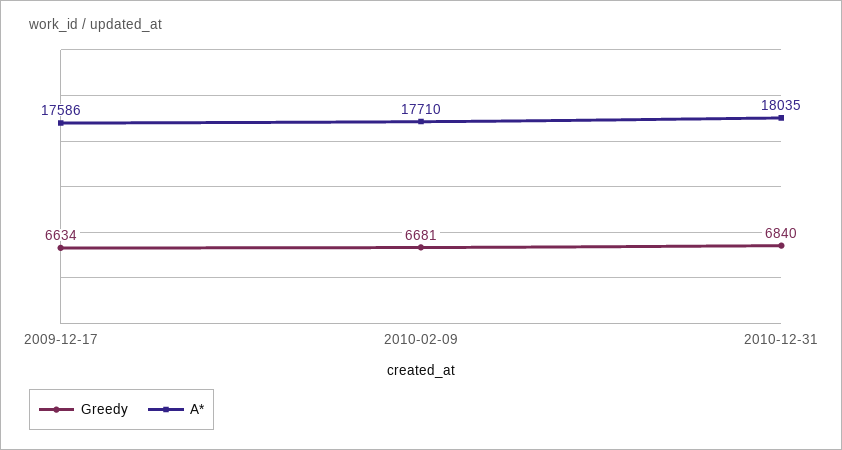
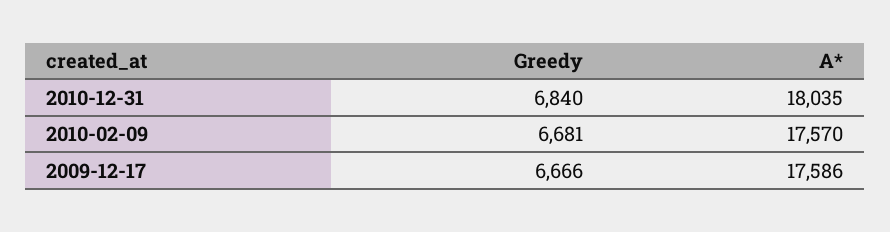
Greedy, 2009-12-17: 6634 -> 6666
A*, 2010-02-09: 17710 -> 17570

